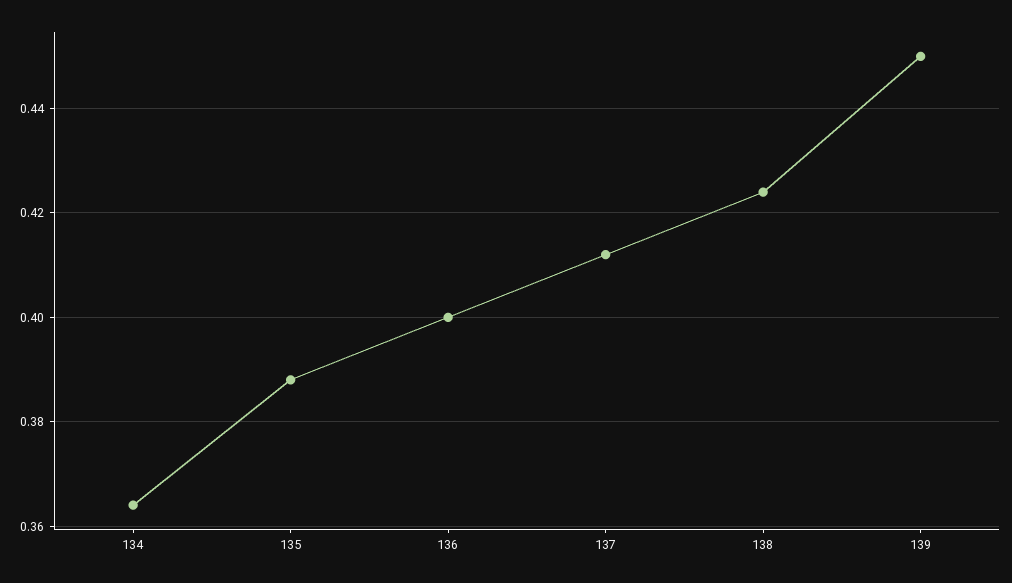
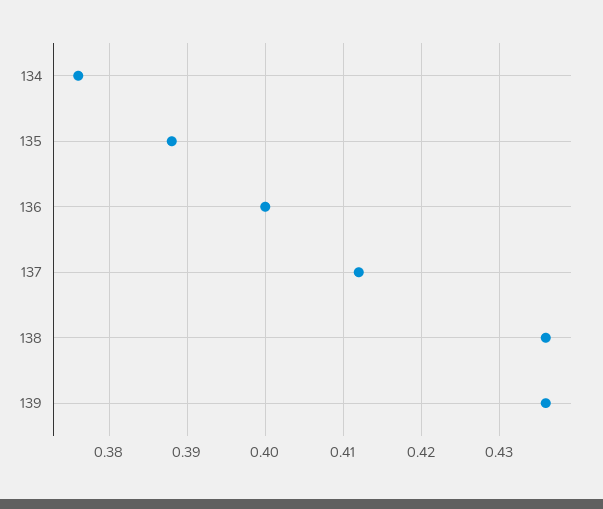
134: 0.365 -> 0.376
138: 0.425 -> 0.436
139: 0.45 -> 0.436

